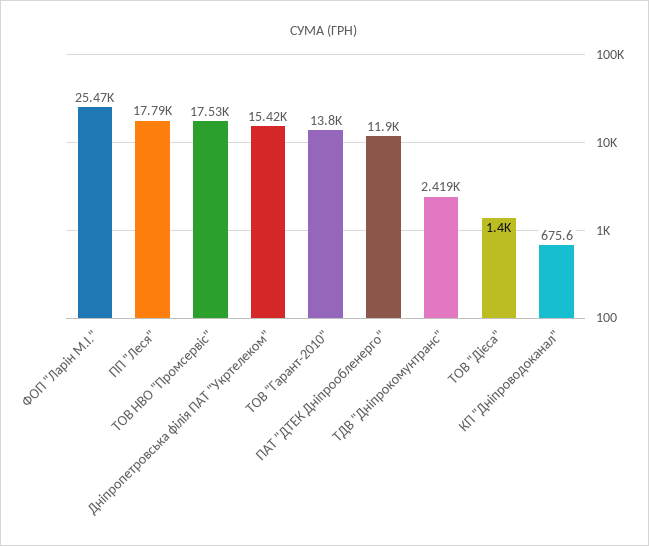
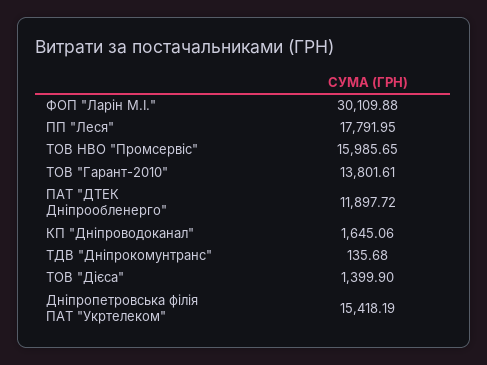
ФОП "Ларін М.І.": 25470 -> 30109.88
ТОВ НВО "Промсервіс": 17530 -> 15985.65
ТДВ "Дніпрокомунтранс": 2419 -> 135.68
КП "Дніпроводоканал": 675.6 -> 1645.06

